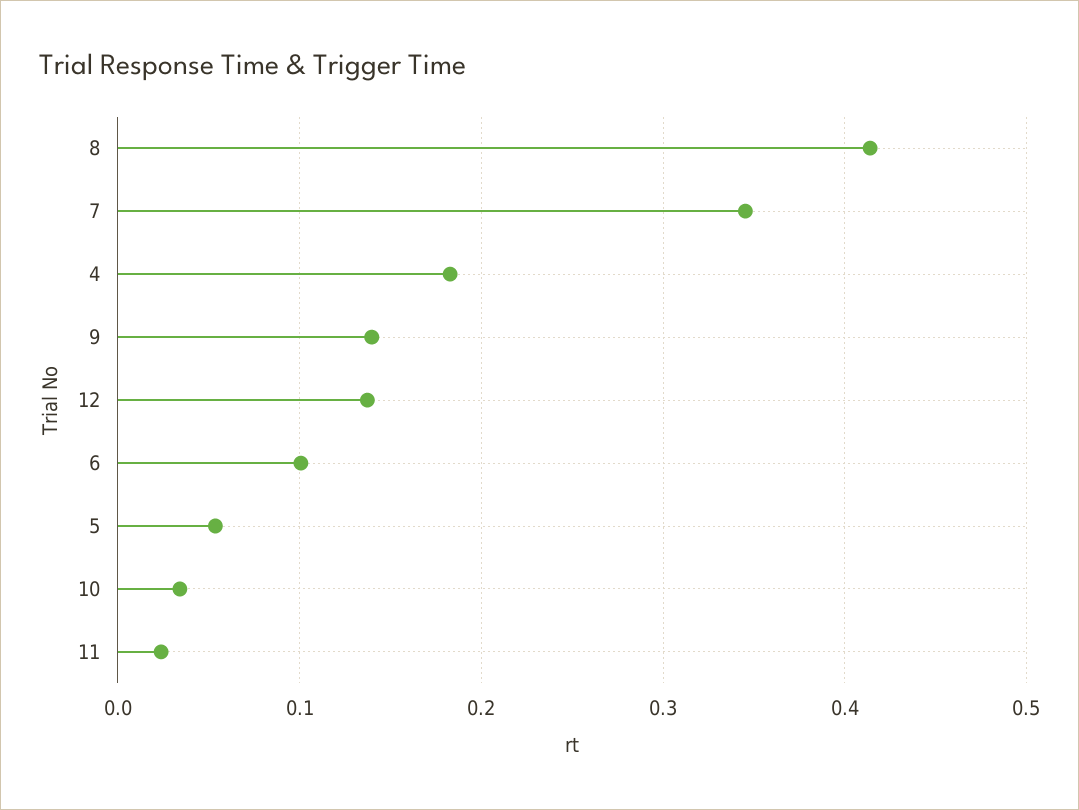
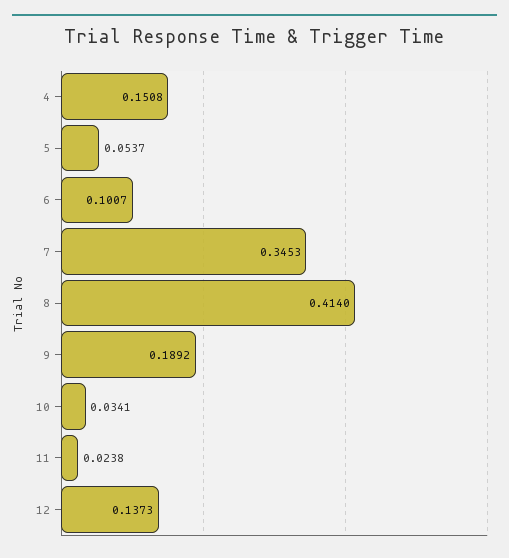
4: 0.18 -> 0.1508
9: 0.14 -> 0.1892

